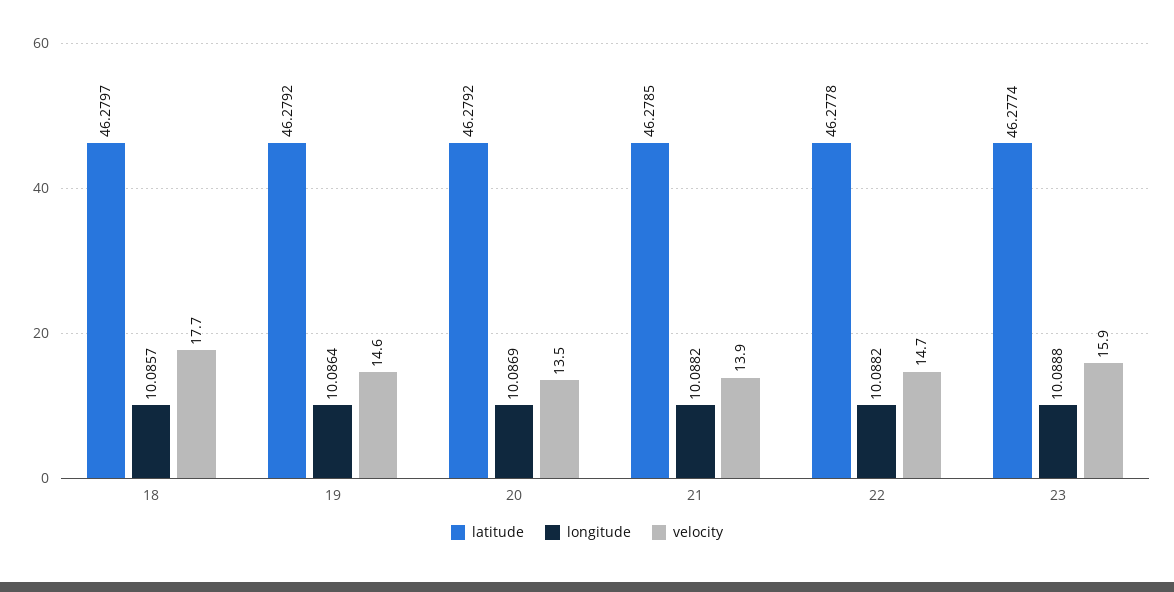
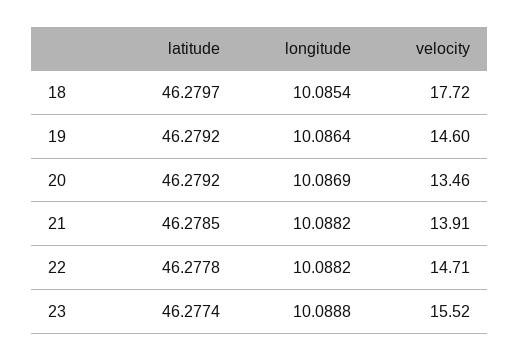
longitude, 18: 10.0857 -> 10.0854
velocity, 23: 15.9 -> 15.52

